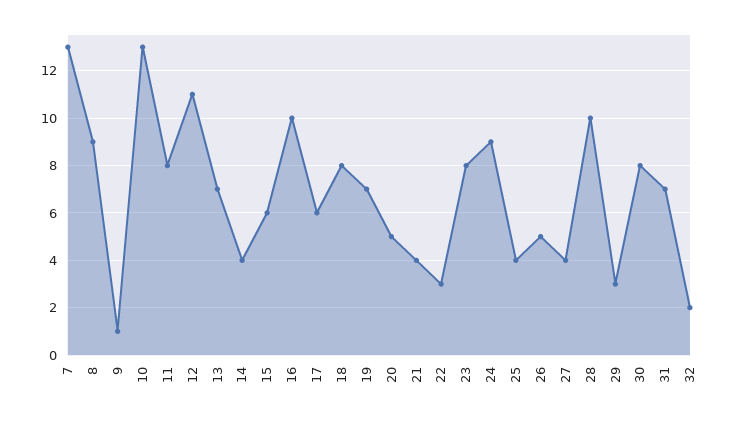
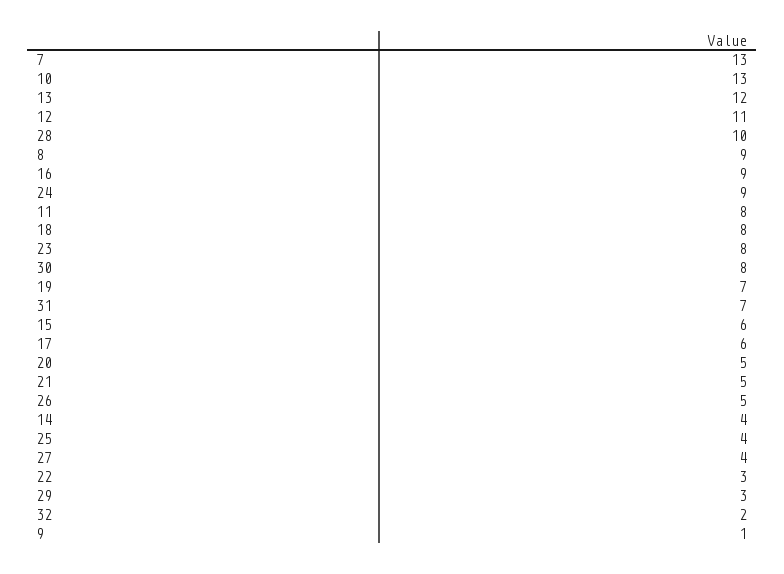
13: 7 -> 12
16: 10 -> 9
21: 4 -> 5

